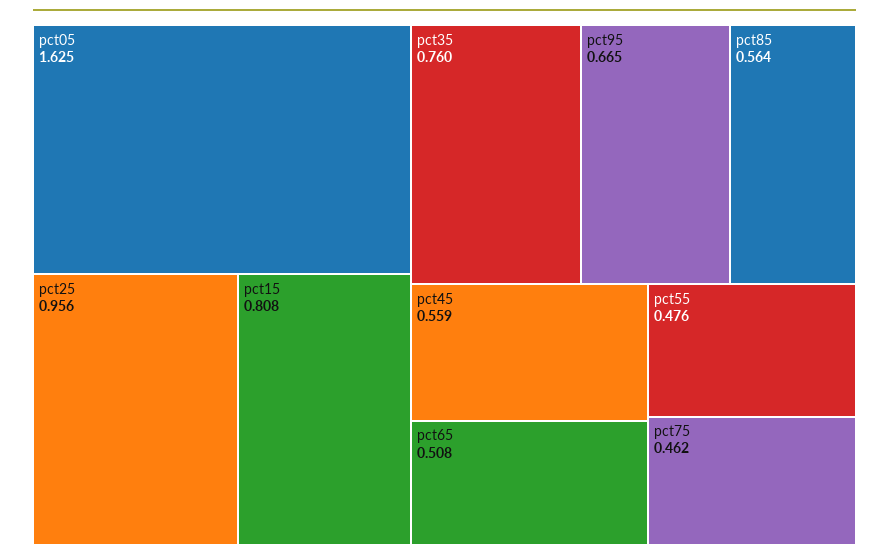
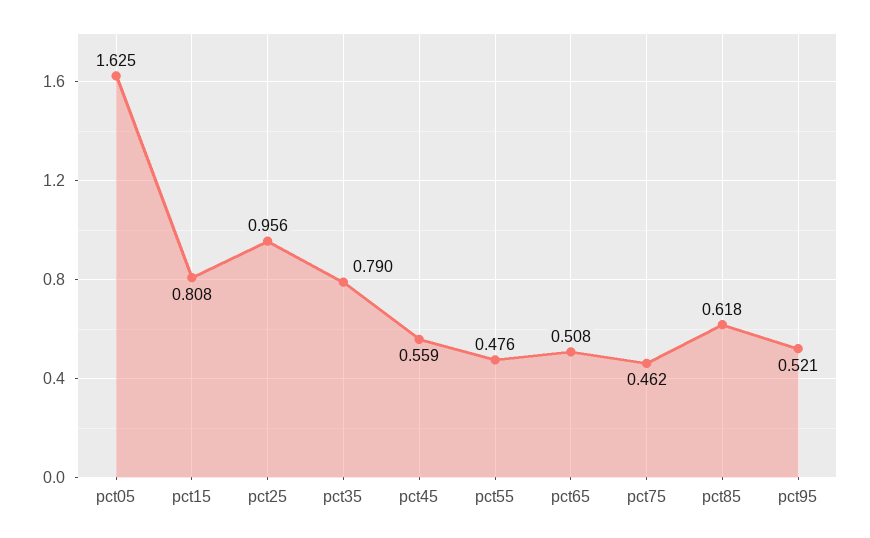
pct35: 0.76 -> 0.79
pct95: 0.665 -> 0.521
pct85: 0.564 -> 0.618

